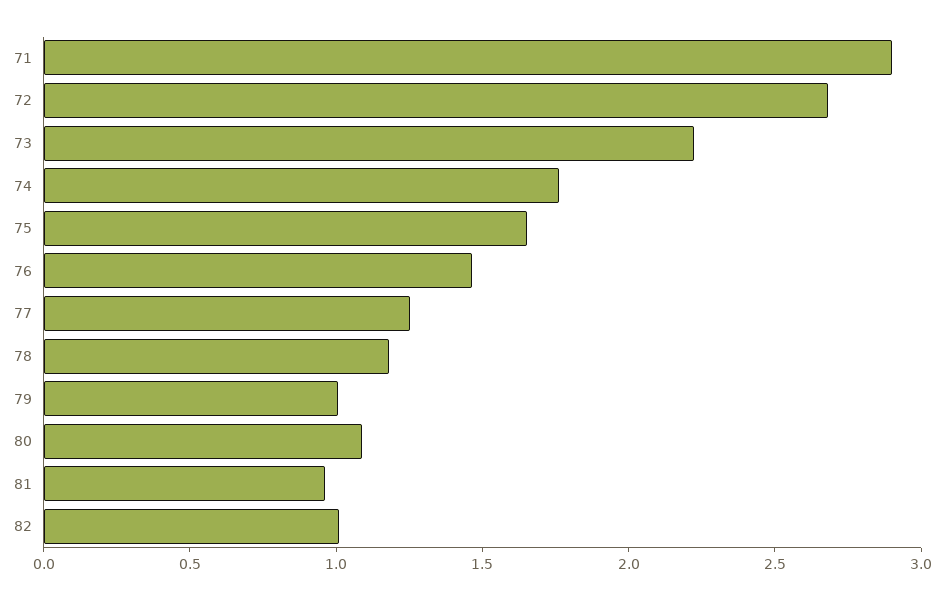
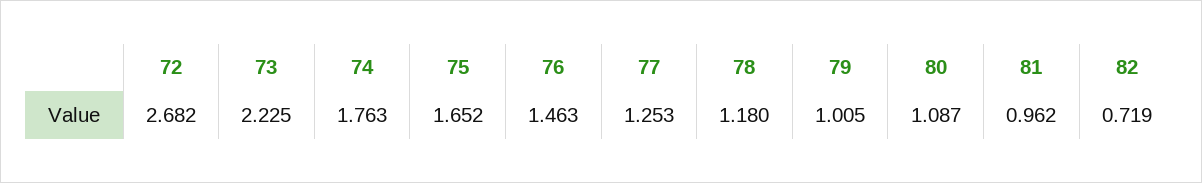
71: 2.9 -> none
82: 1 -> 0.719

